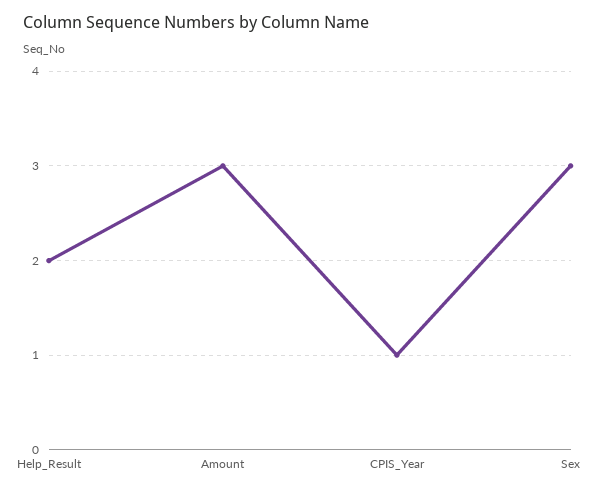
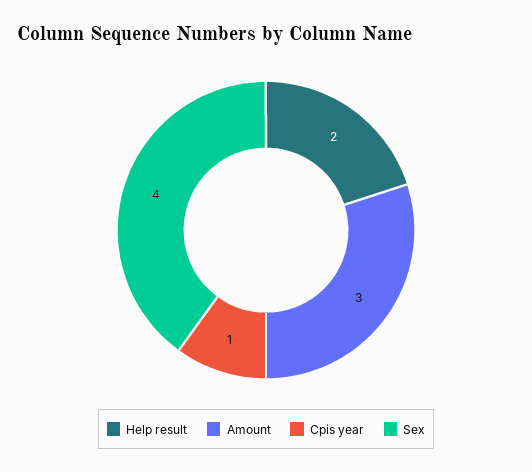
Sex: 3 -> 4

